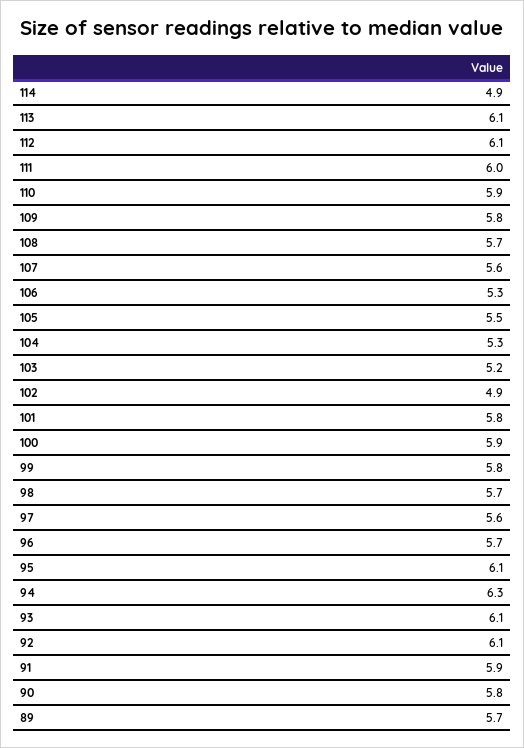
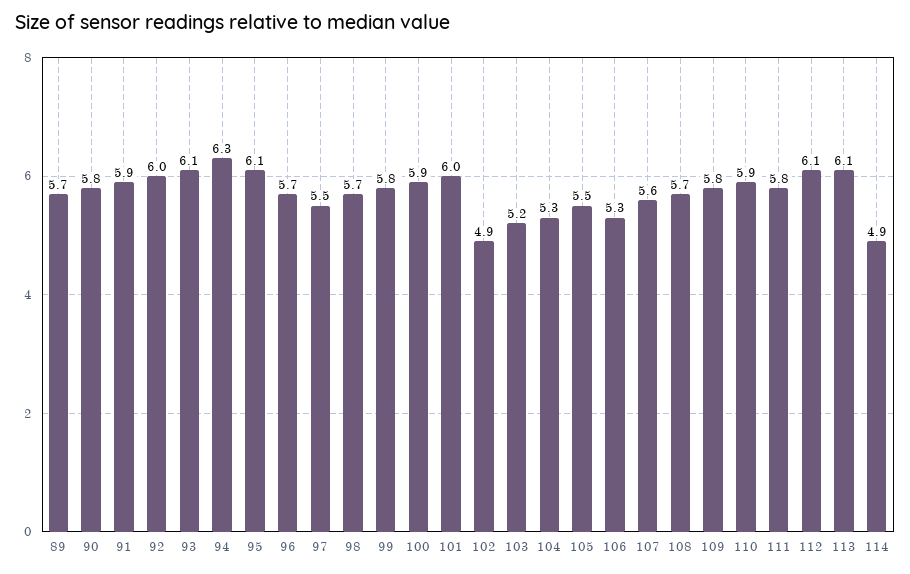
111: 6 -> 5.8
101: 5.8 -> 6
97: 5.6 -> 5.5
92: 6.1 -> 6

